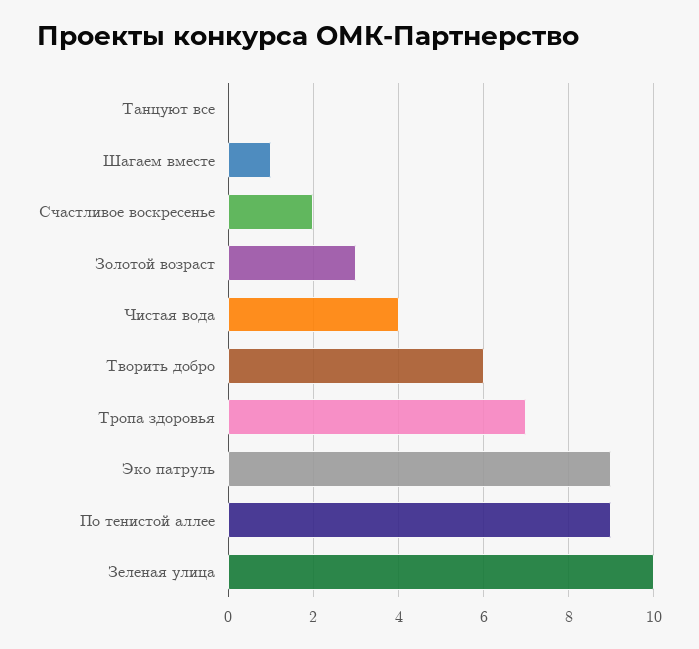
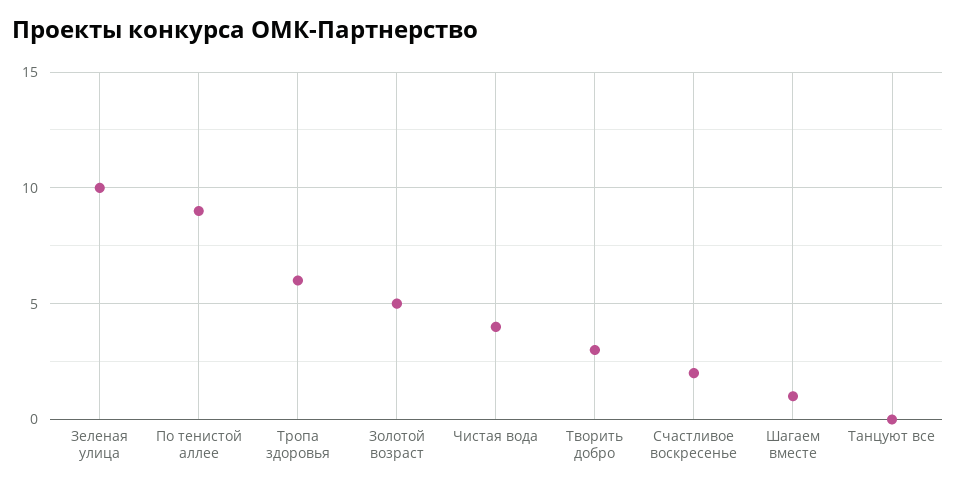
Золотой возраст: 3 -> 5
Творить добро: 6 -> 3
Тропа здоровья: 7 -> 6
Эко патруль: 9 -> none

